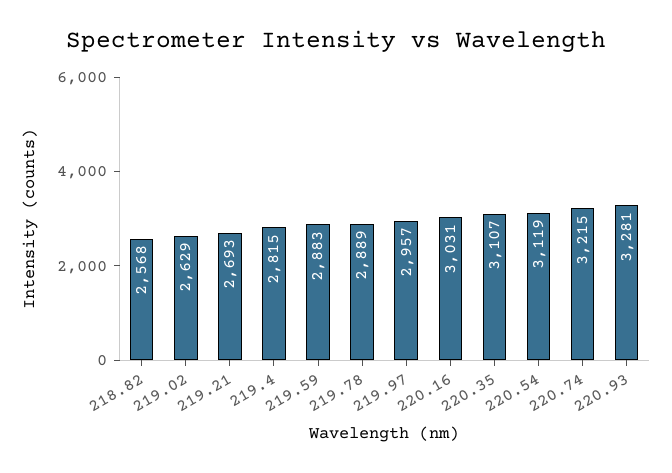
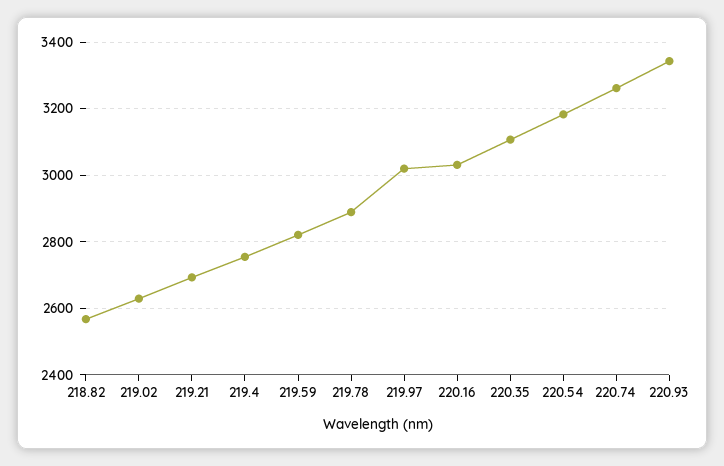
219.4: 2815 -> 2760
219.59: 2883 -> 2820
219.97: 2957 -> 3020
220.54: 3119 -> 3180
220.74: 3215 -> 3260
220.93: 3281 -> 3340

